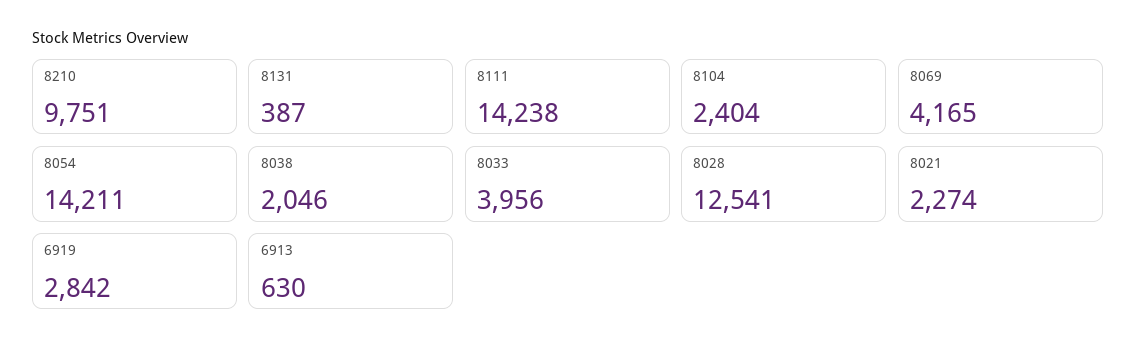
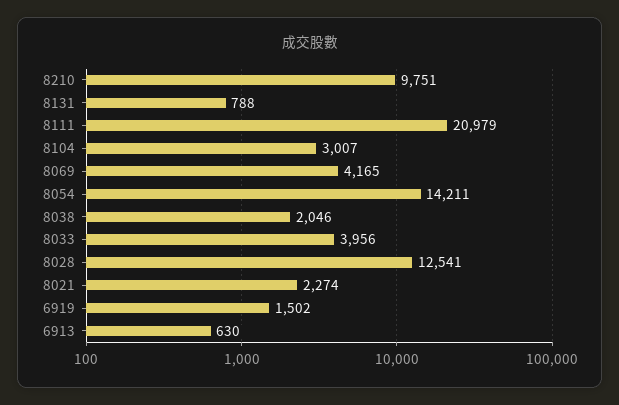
8131: 387 -> 788
8111: 14238 -> 20979
8104: 2404 -> 3007
6919: 2842 -> 1502

